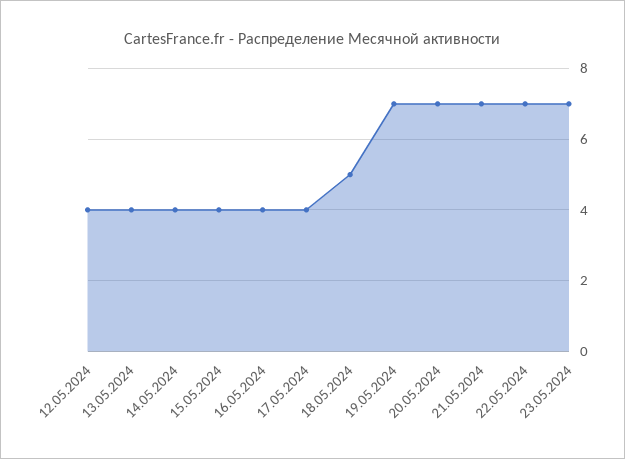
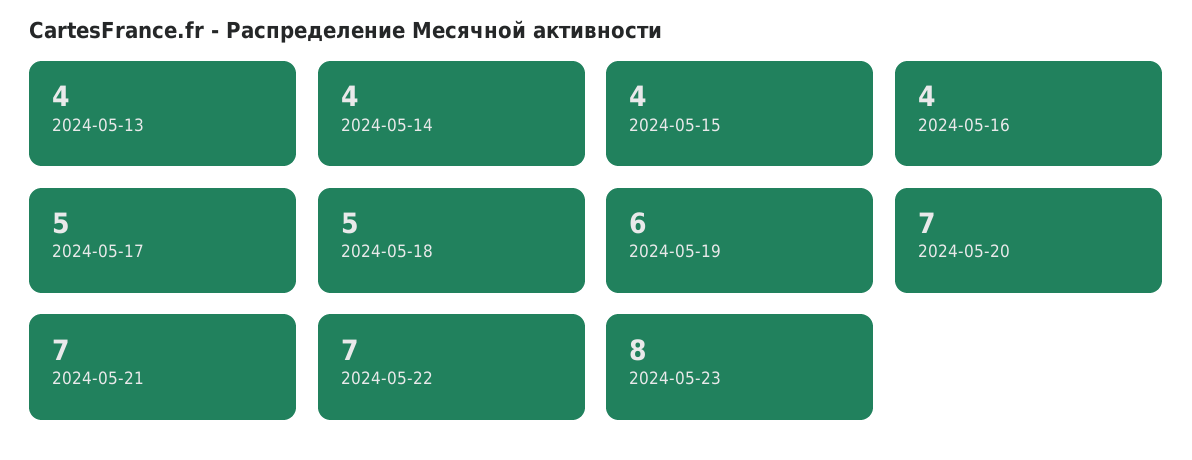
12.05.2024: 4 -> none
17.05.2024: 4 -> 5
19.05.2024: 7 -> 6
23.05.2024: 7 -> 8

